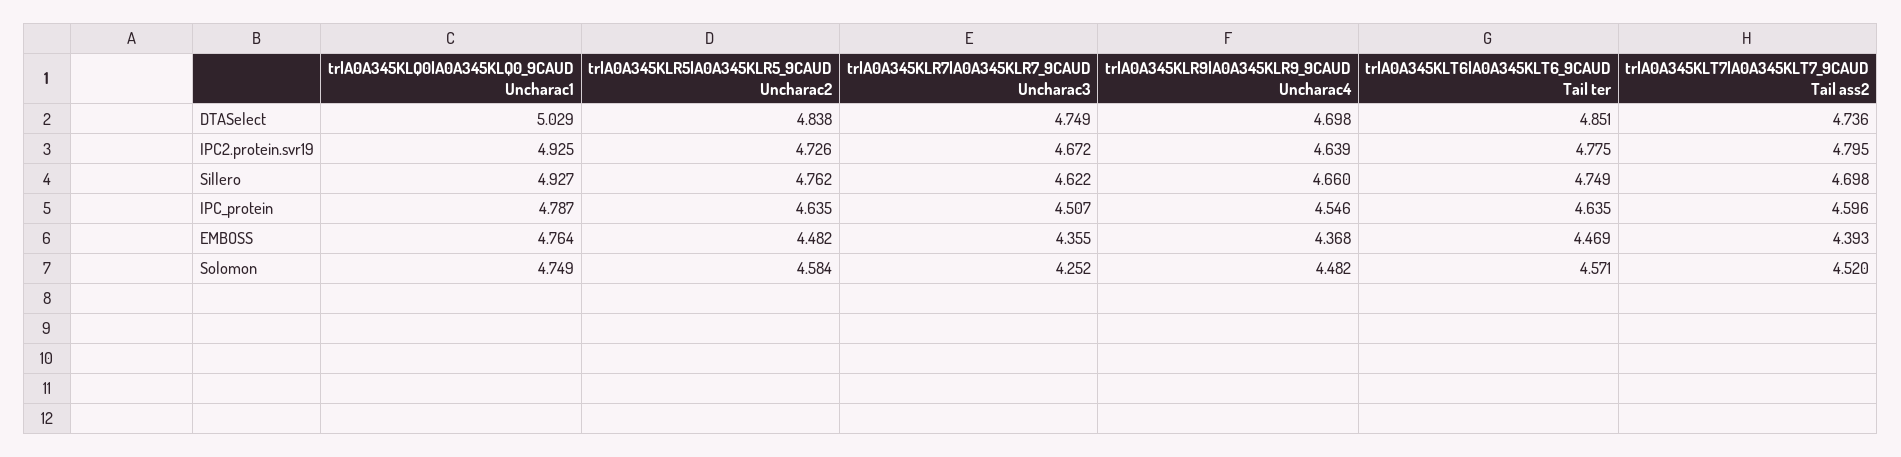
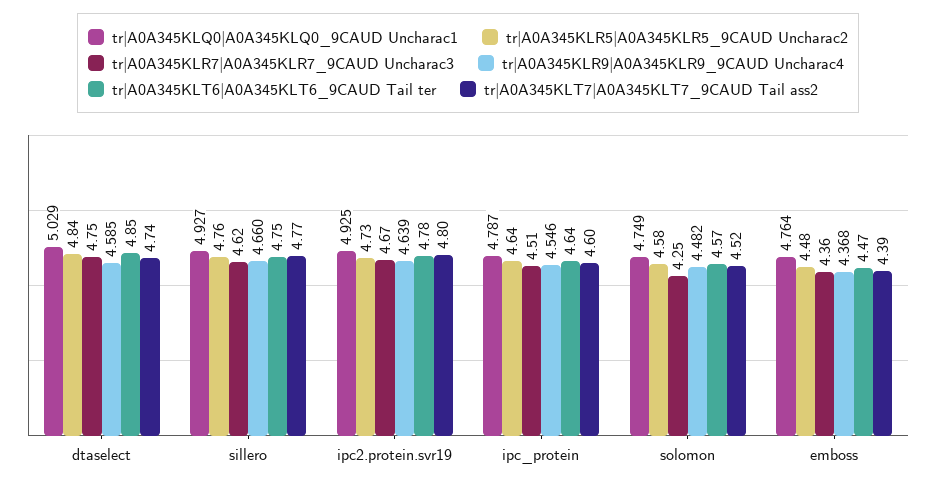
tr|A0A345KLR9|A0A345KLR9_9CAUD Uncharac4, DTASelect: 4.698 -> 4.585
tr|A0A345KLT7|A0A345KLT7_9CAUD Tail ass2, Sillero: 4.698 -> 4.77

